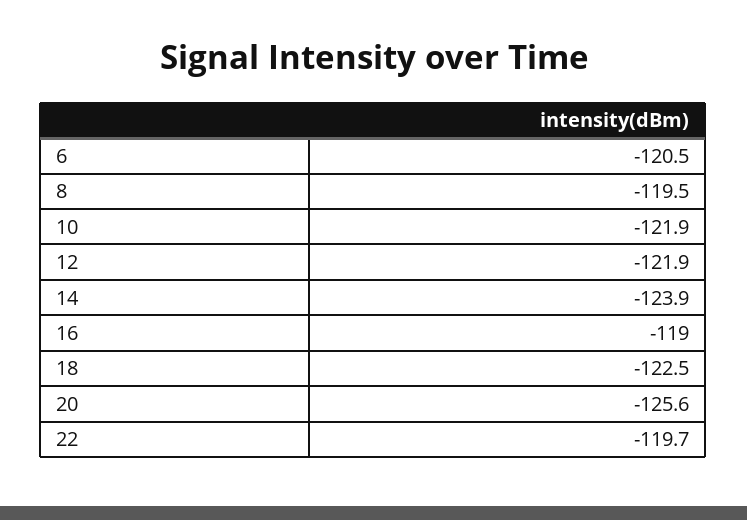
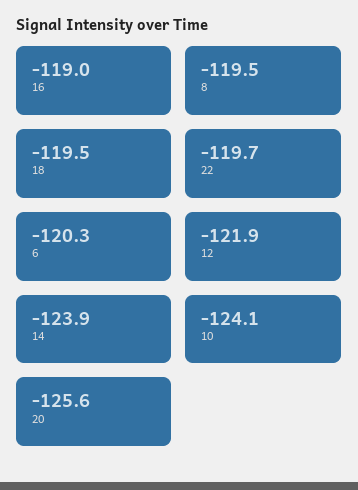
6: -120.5 -> -120.3
10: -121.9 -> -124.1
18: -122.5 -> -119.5

